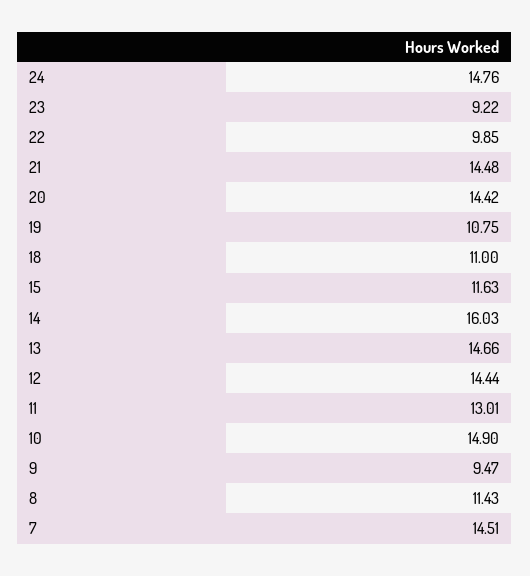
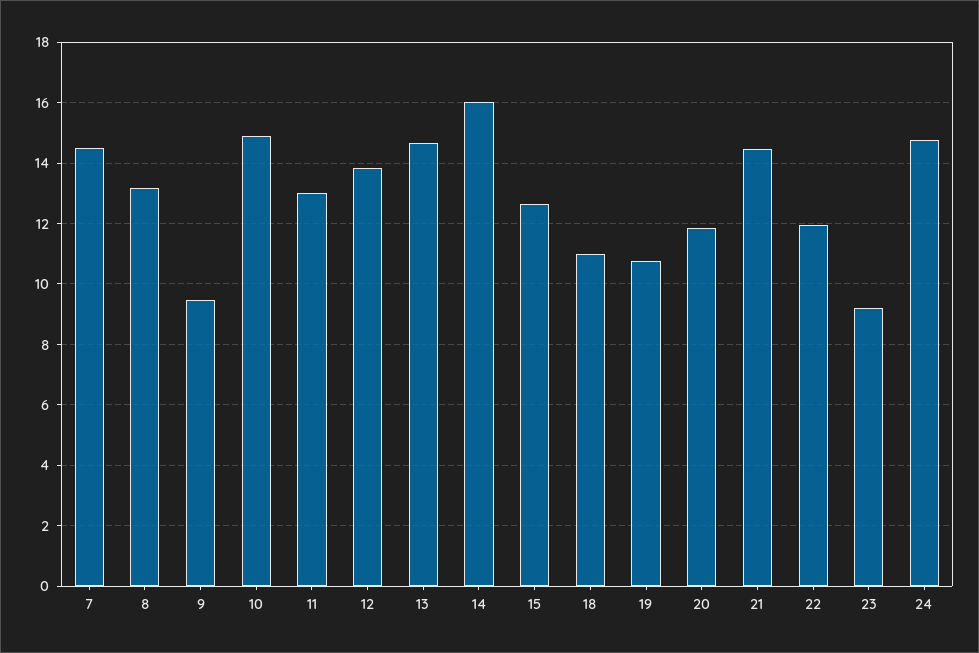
22: 9.85 -> 12
20: 14.42 -> 11.8
15: 11.63 -> 12.6
12: 14.44 -> 13.8
8: 11.43 -> 13.2

